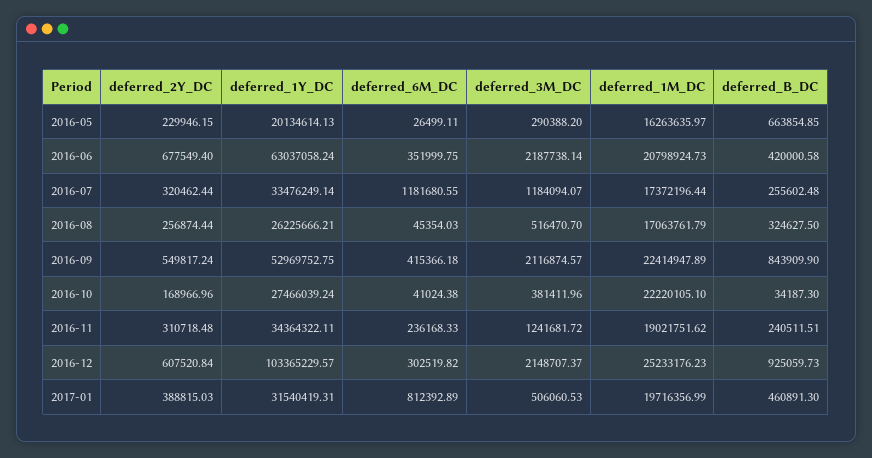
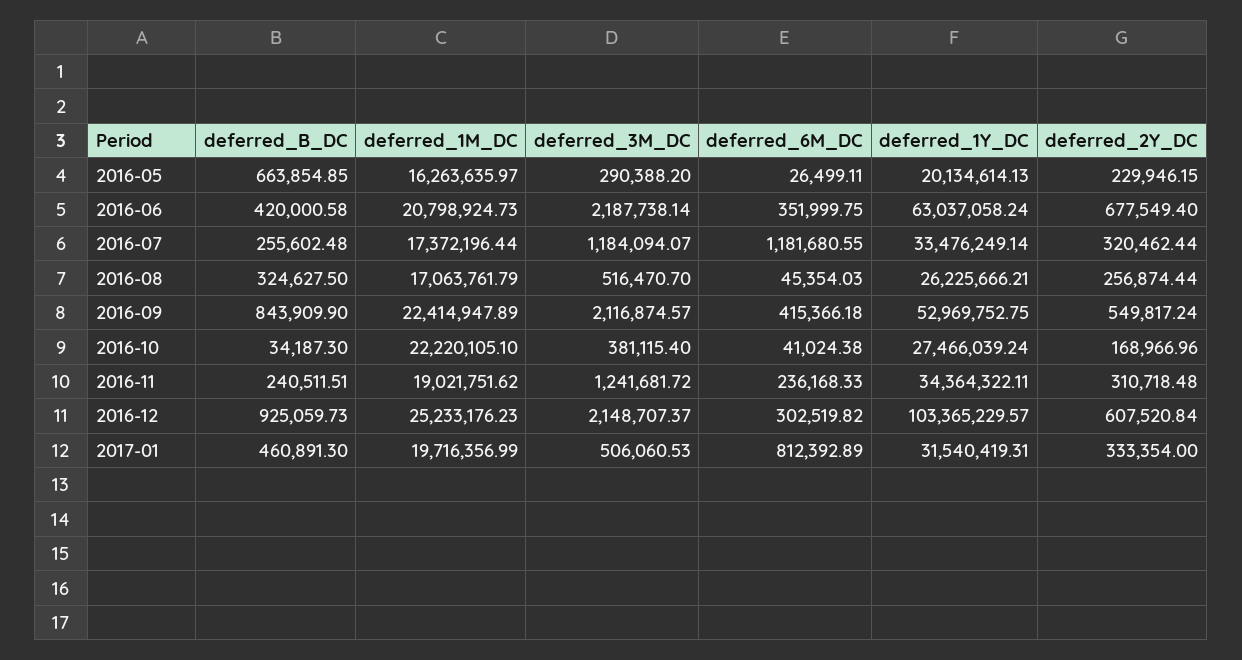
deferred_3M_DC, 2016-10: 381411.96 -> 381115.4
deferred_2Y_DC, 2017-01: 388815.03 -> 333354

